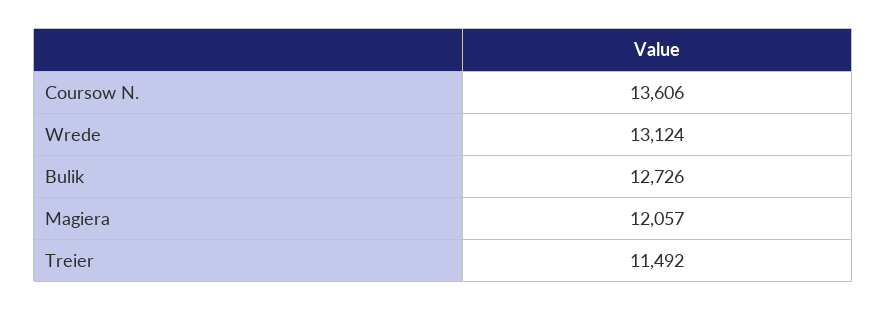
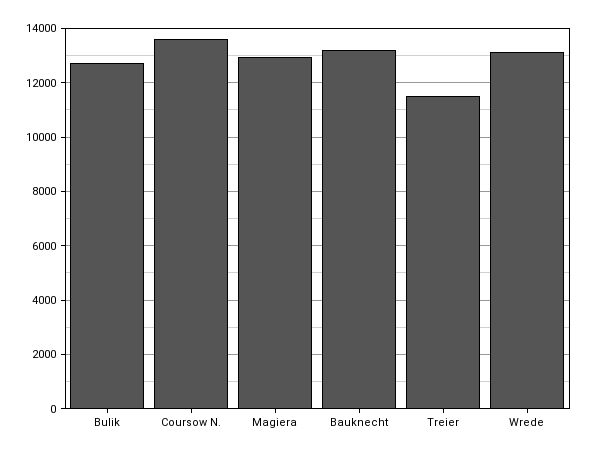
Magiera: 12057 -> 13000
Bauknecht: none -> 13250

